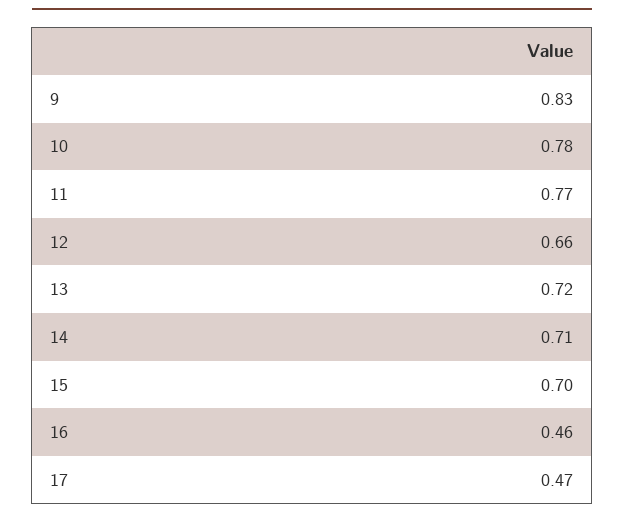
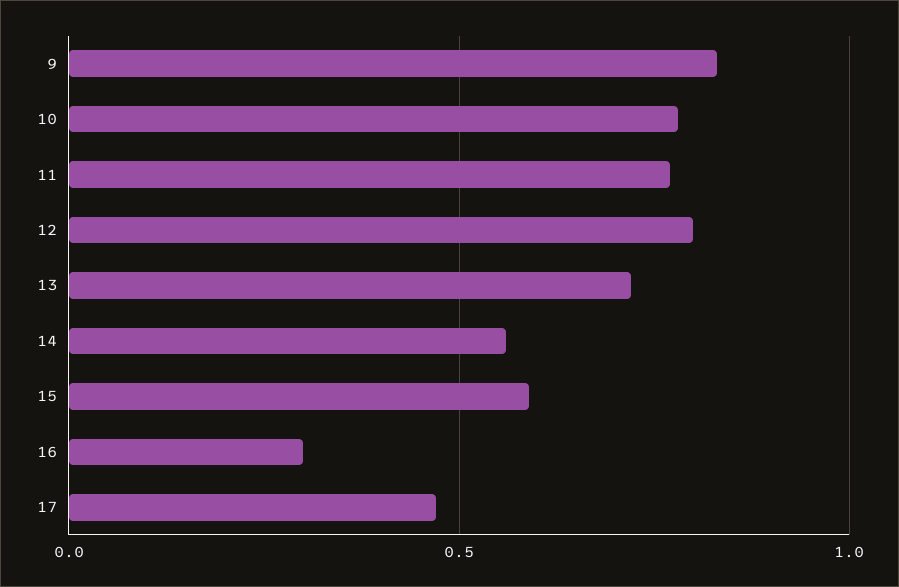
12: 0.66 -> 0.8
14: 0.71 -> 0.55
15: 0.7 -> 0.6
16: 0.46 -> 0.3

